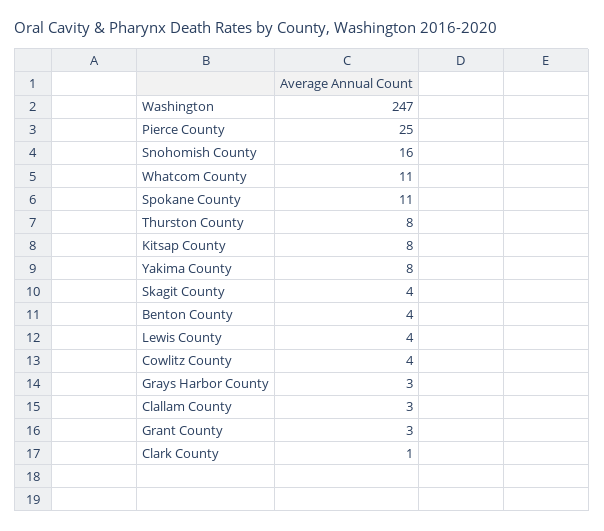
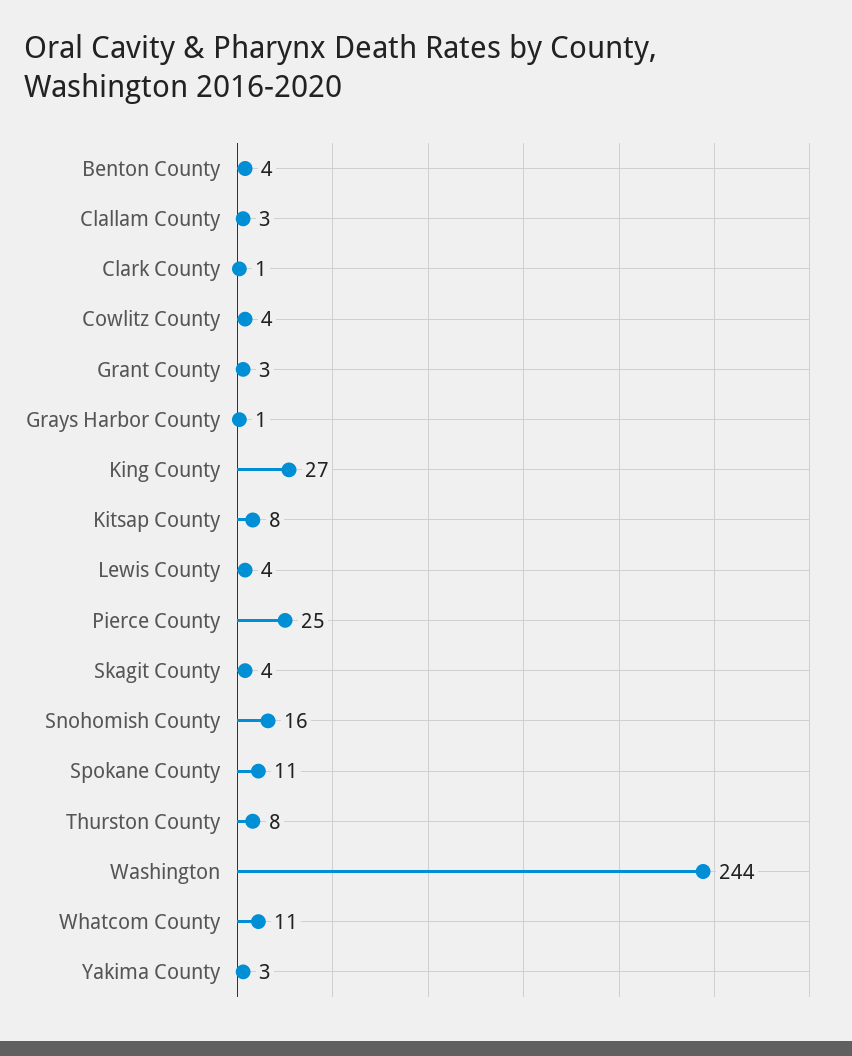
Washington: 247 -> 244
Yakima County: 8 -> 3
Grays Harbor County: 3 -> 1
King County: none -> 27

